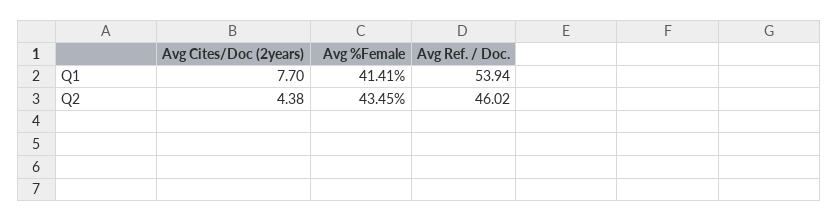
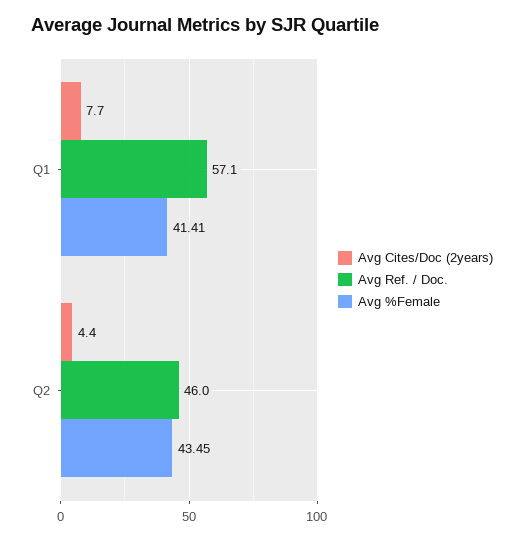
Avg Ref. / Doc., Q1: 53.94 -> 57.1

